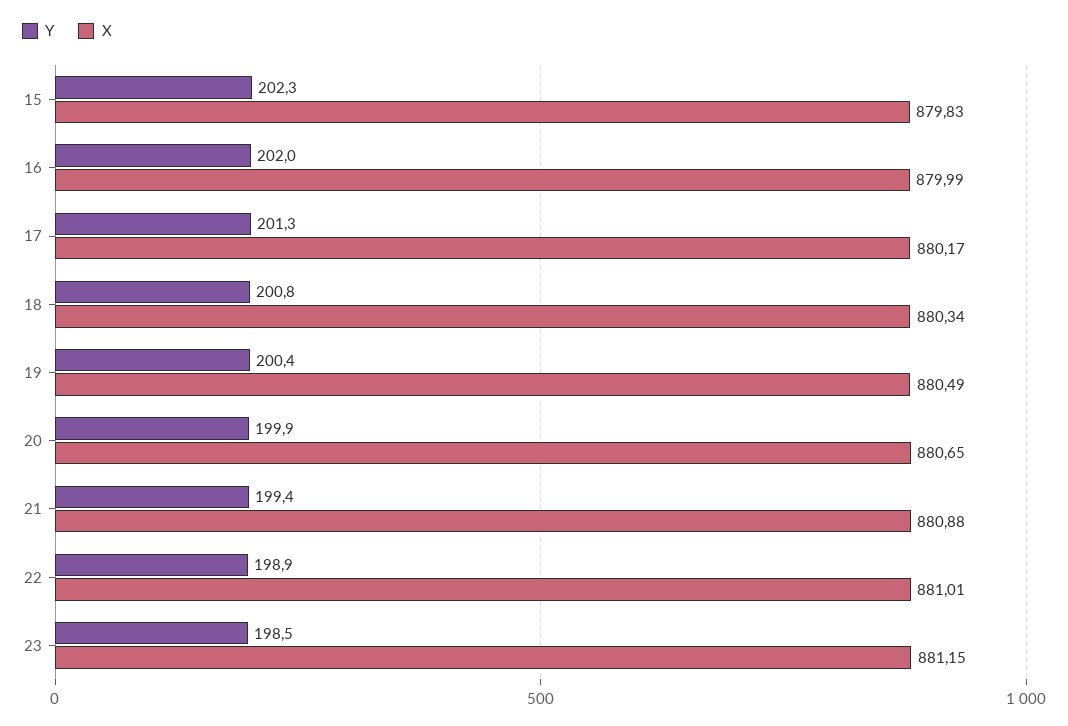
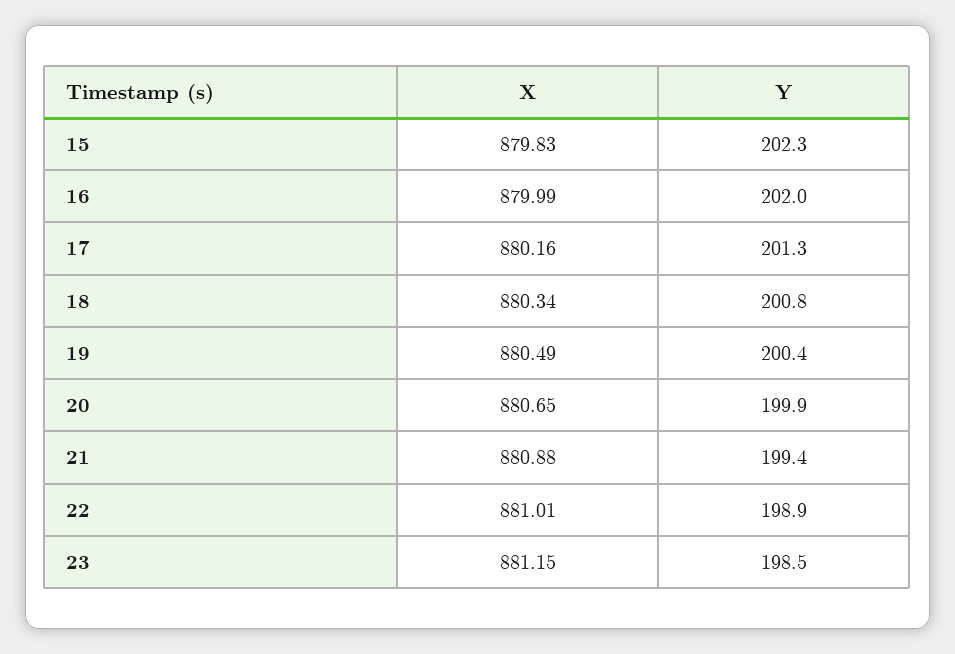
X, 17: 880.17 -> 880.16

